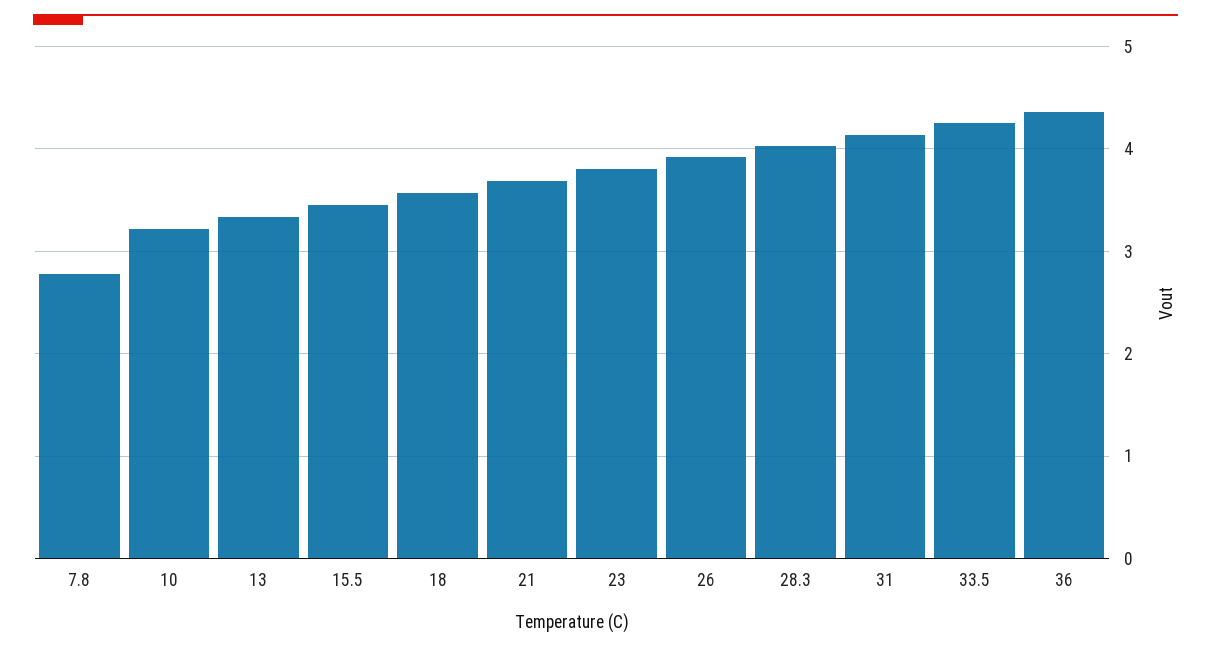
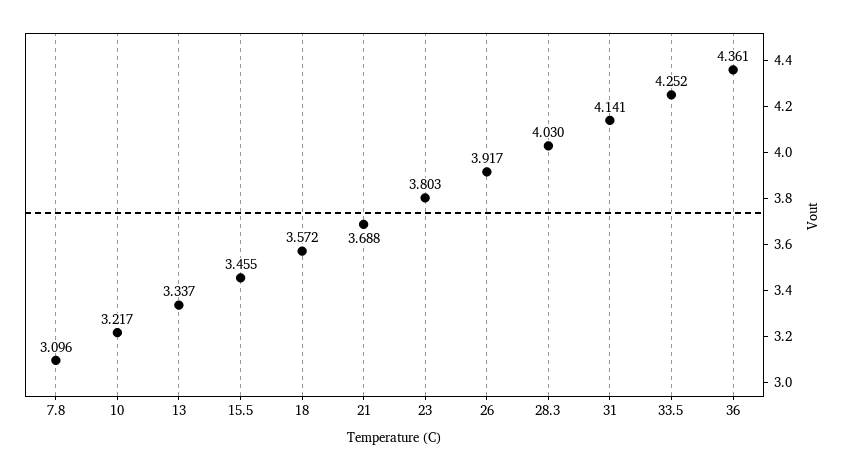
7.8: 2.8 -> 3.096

